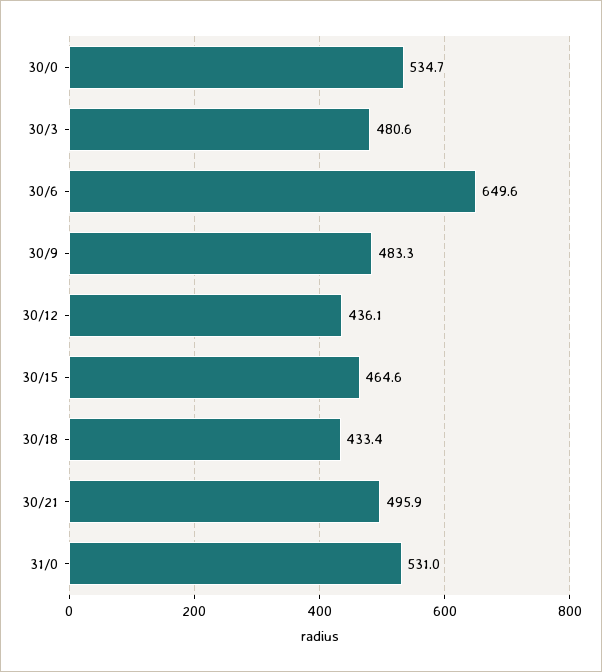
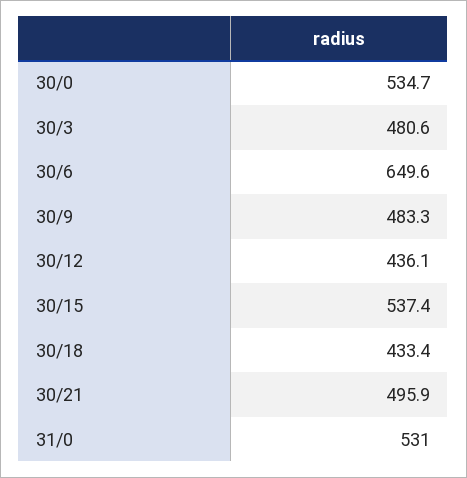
30/15: 464.6 -> 537.4

